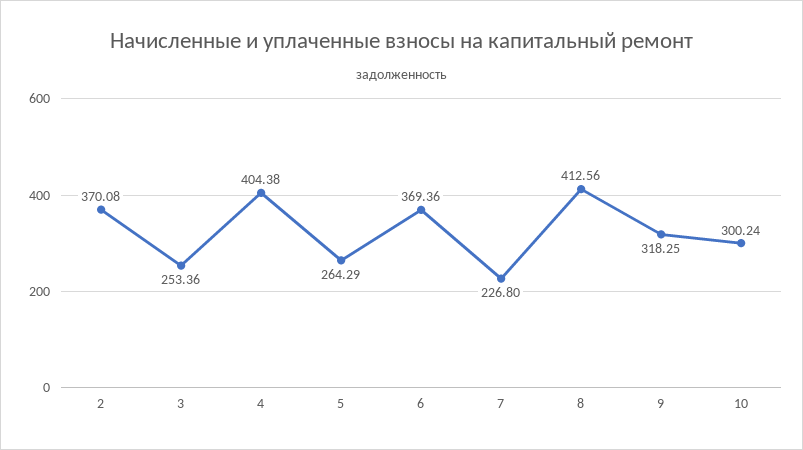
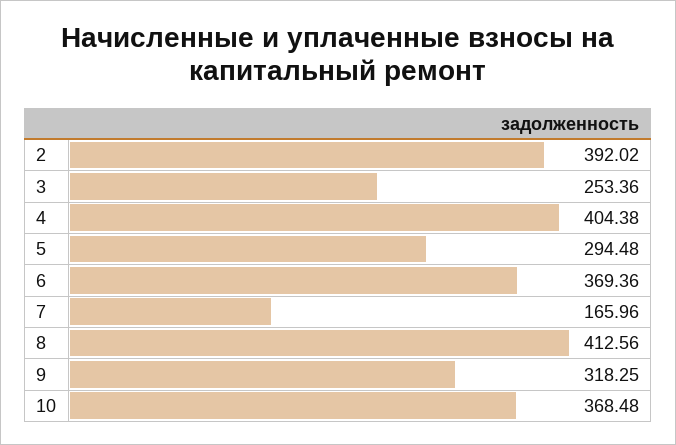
2: 370.08 -> 392.02
5: 264.29 -> 294.48
7: 226.8 -> 165.96
10: 300.24 -> 368.48

